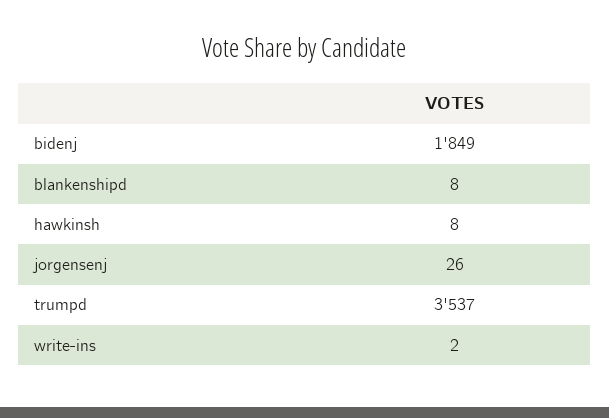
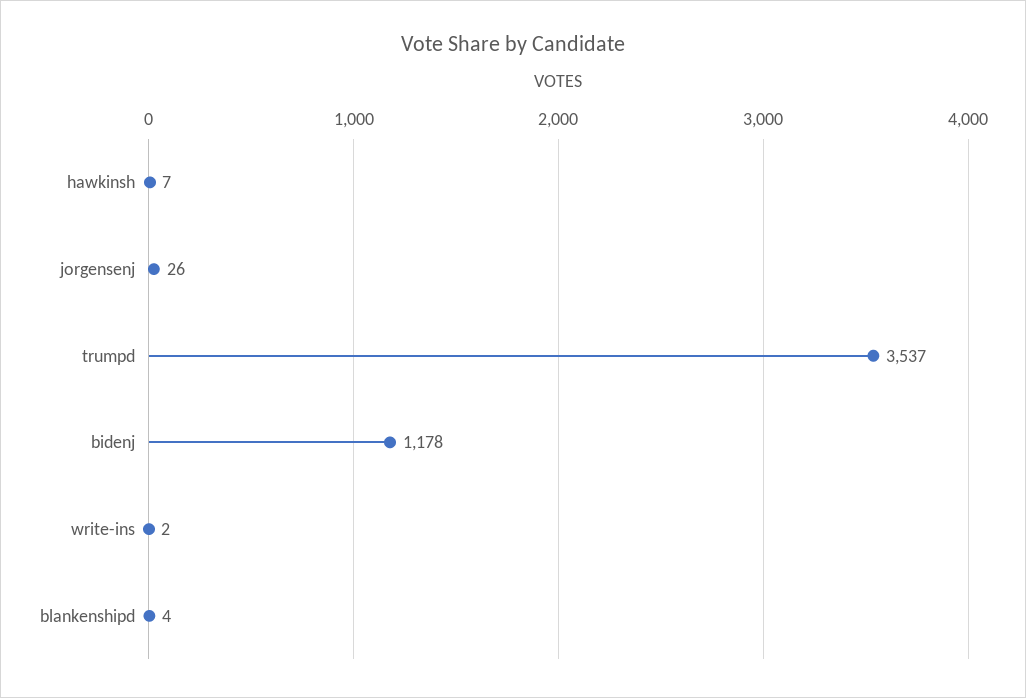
bidenj: 1849 -> 1178
blankenshipd: 8 -> 4
hawkinsh: 8 -> 7

